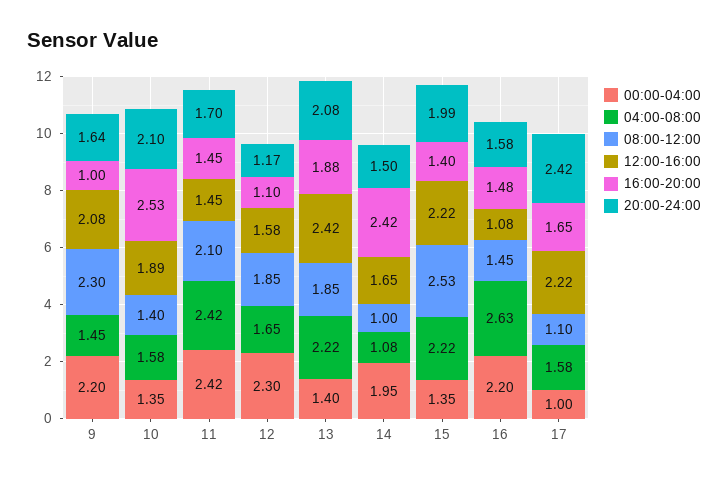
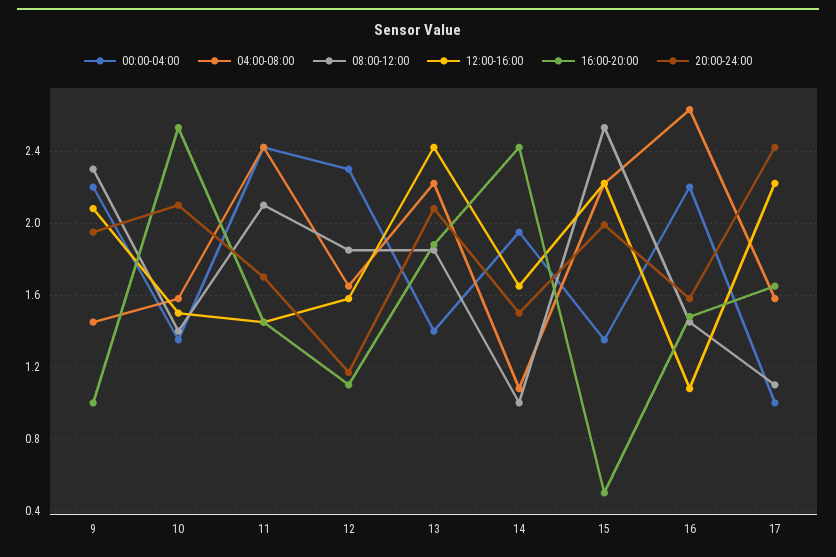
20:00-24:00, 9: 1.64 -> 1.95
12:00-16:00, 10: 1.89 -> 1.5
16:00-20:00, 15: 1.4 -> 0.5

